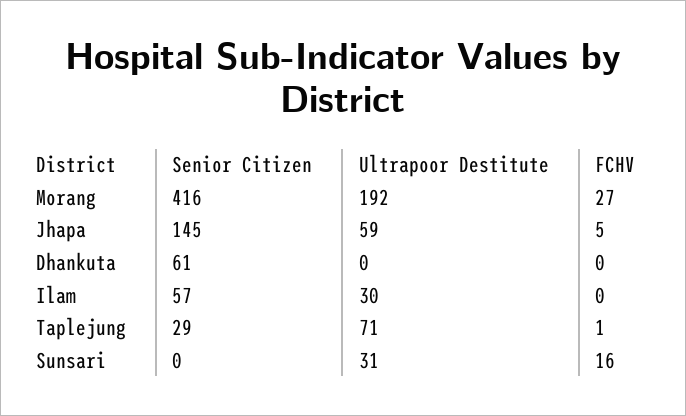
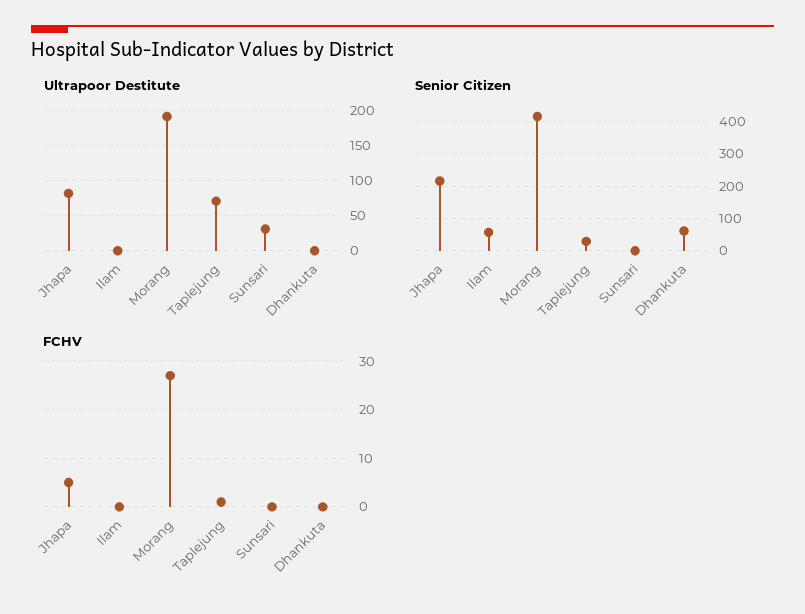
Senior Citizen, Jhapa: 145 -> 220
Ultrapoor Destitute, Jhapa: 59 -> 80
Ultrapoor Destitute, Ilam: 30 -> 0
FCHV, Sunsari: 16 -> 0

